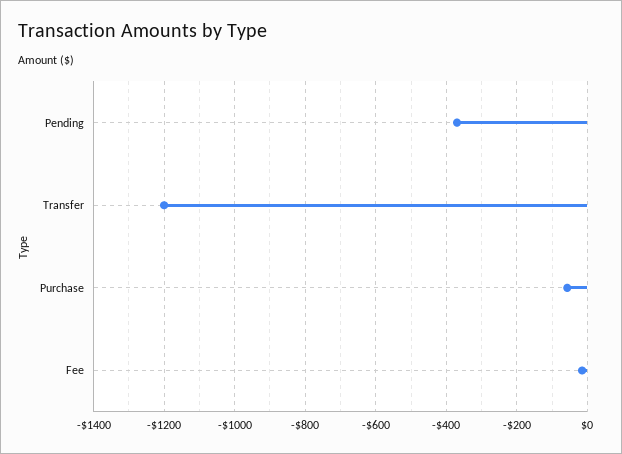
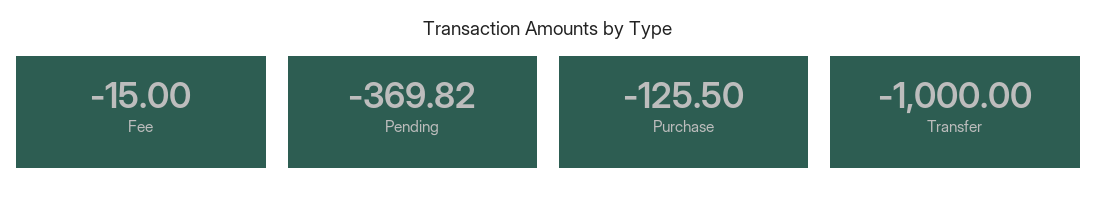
Transfer: -1200 -> -1000
Purchase: -60 -> -125.5

